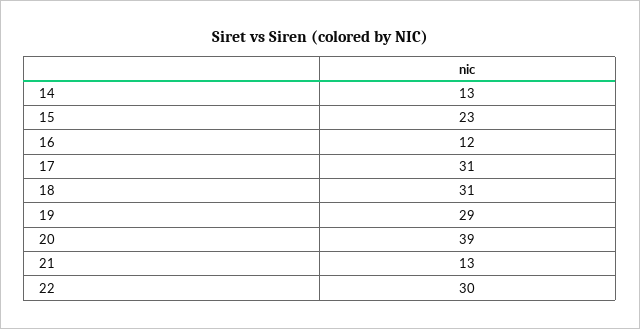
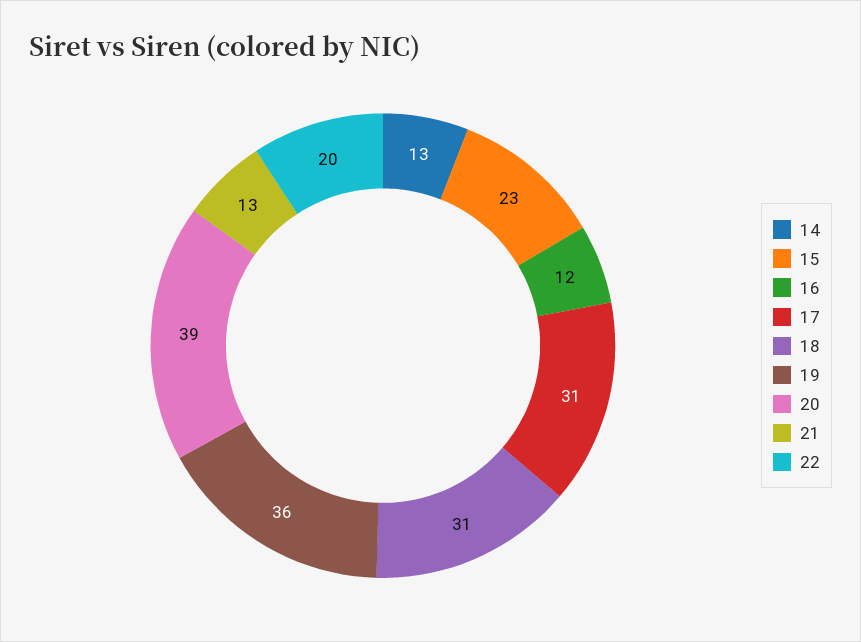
19: 29 -> 36
22: 30 -> 20

